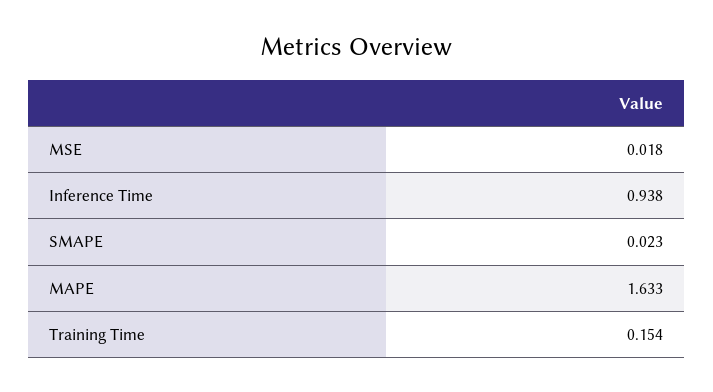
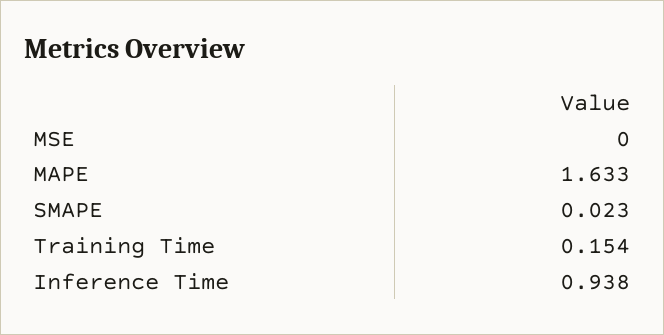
MSE: 0.018 -> 0

